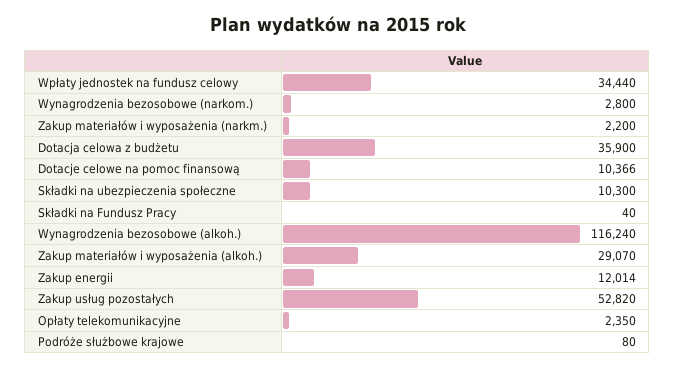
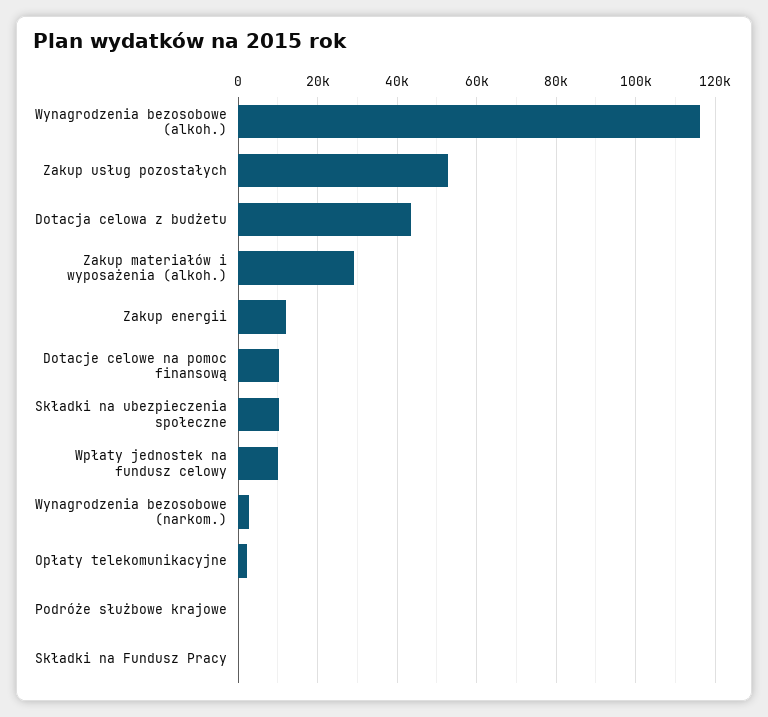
Wpłaty jednostek na fundusz celowy: 34440 -> 10000
Zakup materiałów i wyposażenia (narkm.): 2200 -> none
Dotacja celowa z budżetu: 35900 -> 44000

